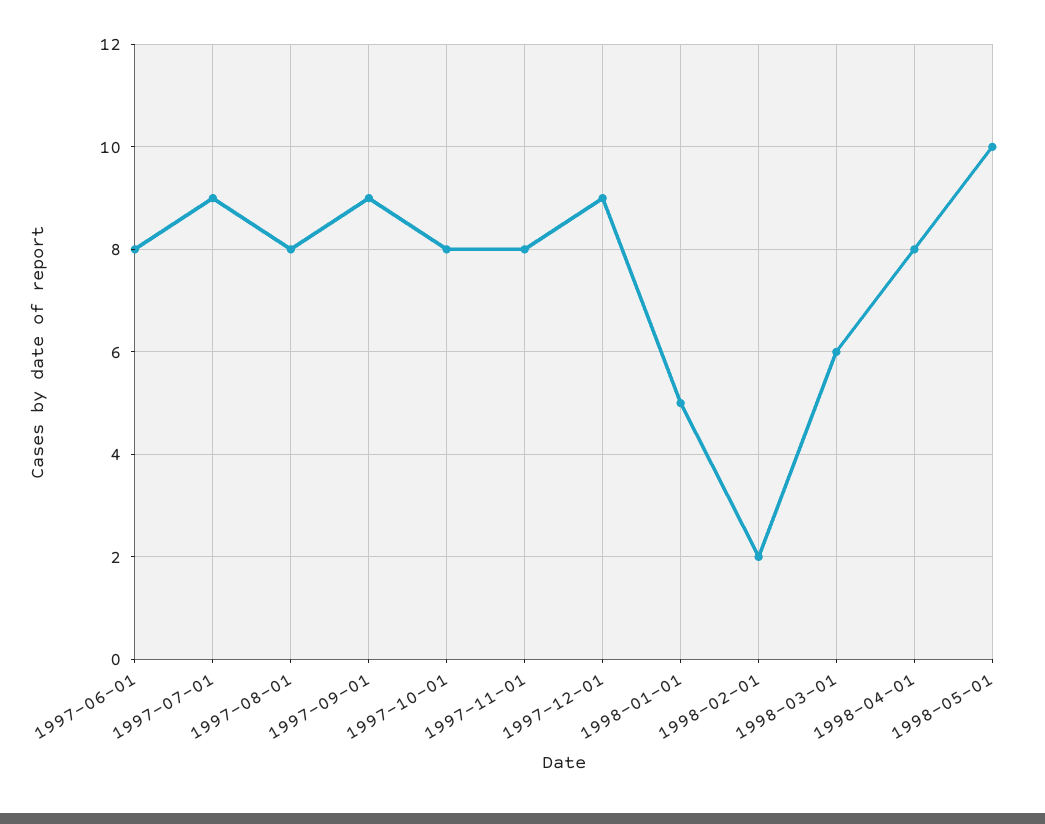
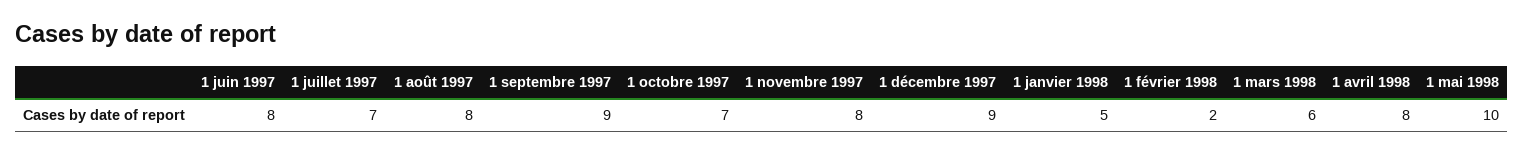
1997-07-01: 9 -> 7
1997-10-01: 8 -> 7

